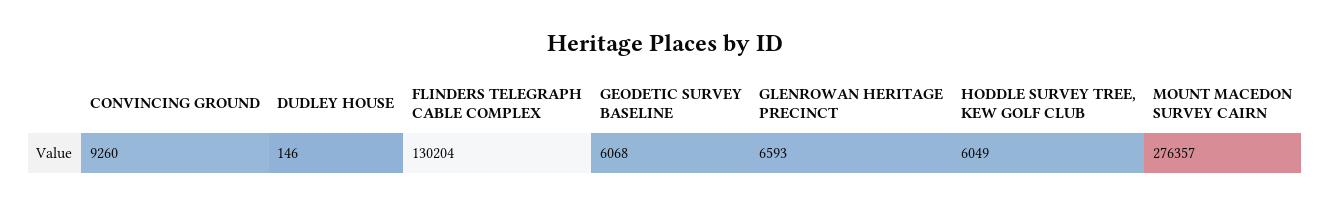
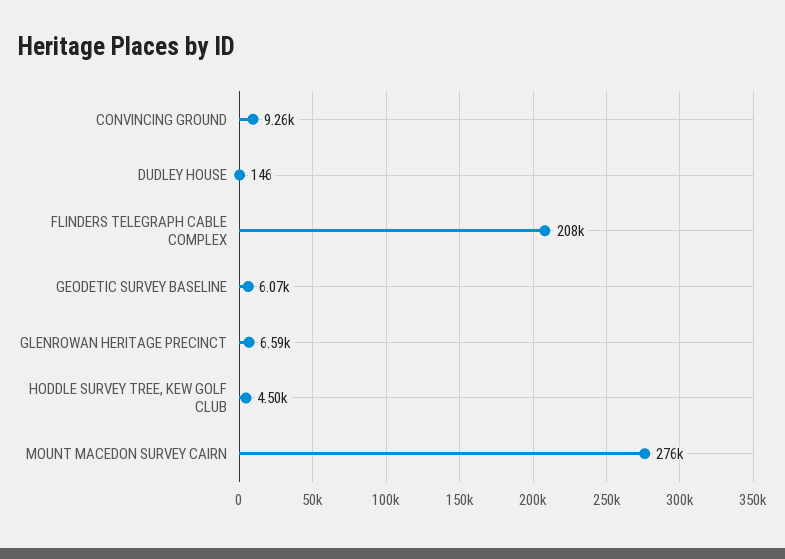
FLINDERS TELEGRAPH CABLE COMPLEX: 130204 -> 208000
HODDLE SURVEY TREE, KEW GOLF CLUB: 6049 -> 4500

